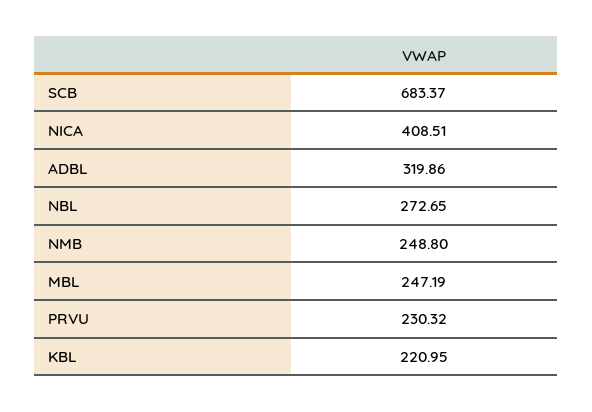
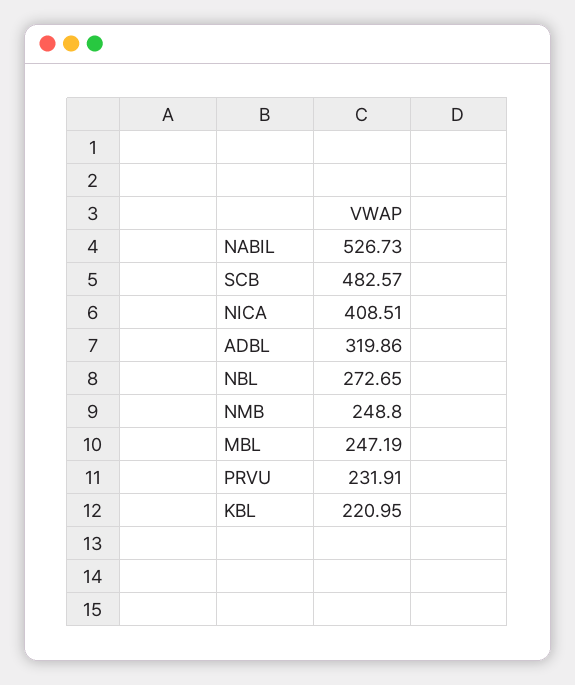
SCB: 683.37 -> 482.57
PRVU: 230.32 -> 231.91
NABIL: none -> 526.73

